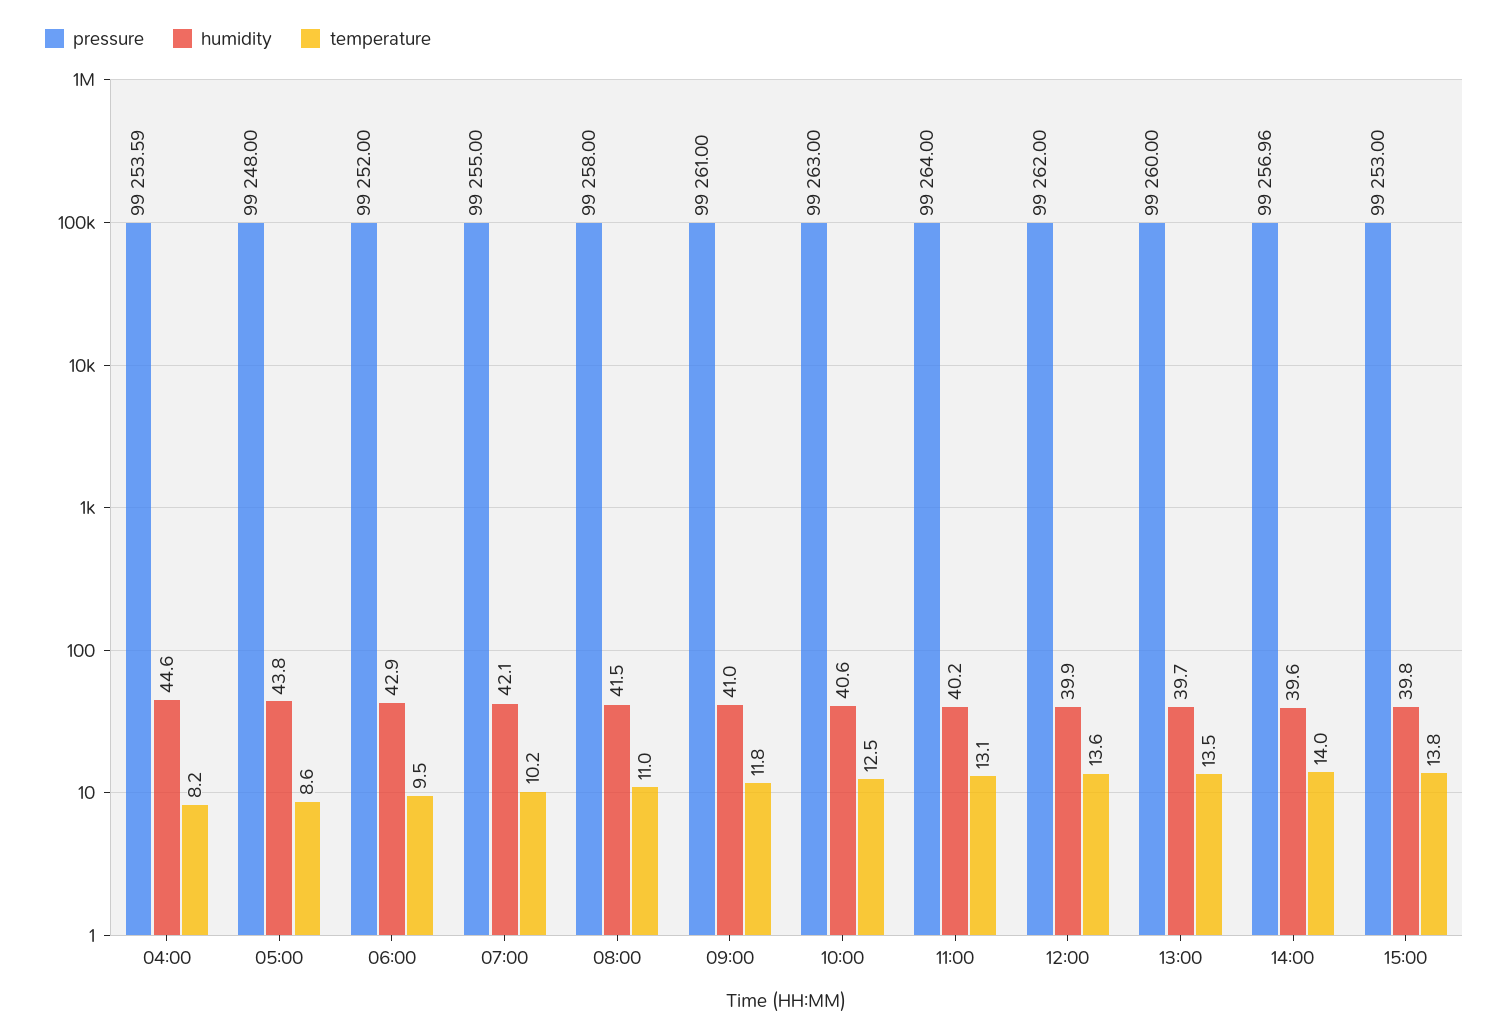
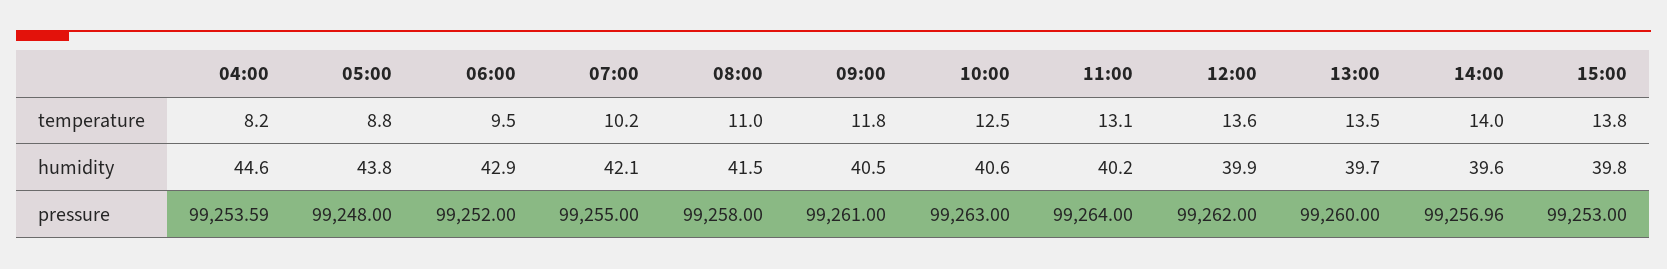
temperature, 05:00: 8.6 -> 8.8
humidity, 09:00: 41 -> 40.5

